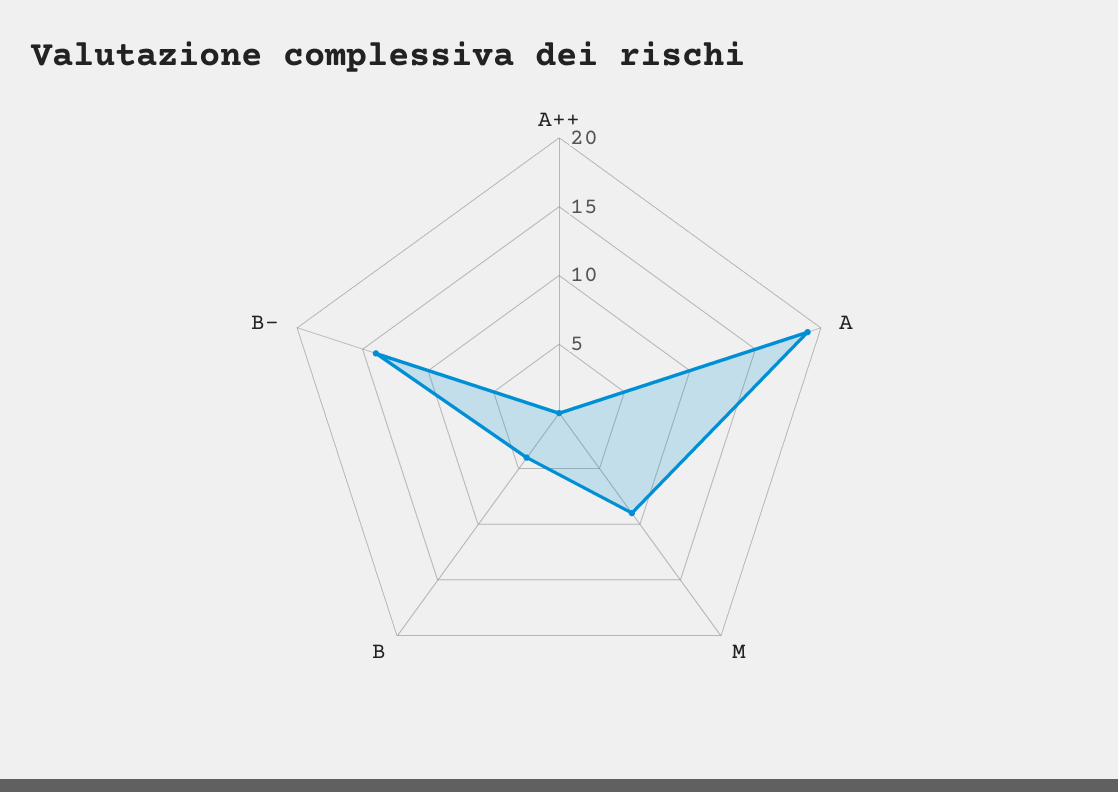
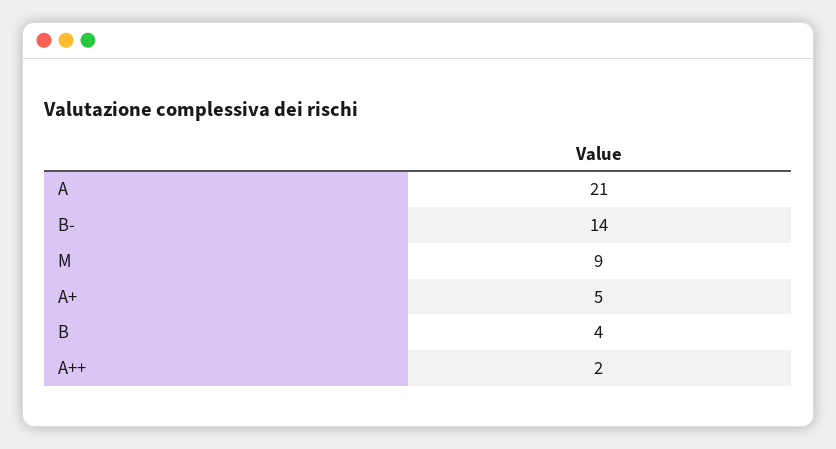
A++: 0 -> 2
A: 19 -> 21
A+: none -> 5

